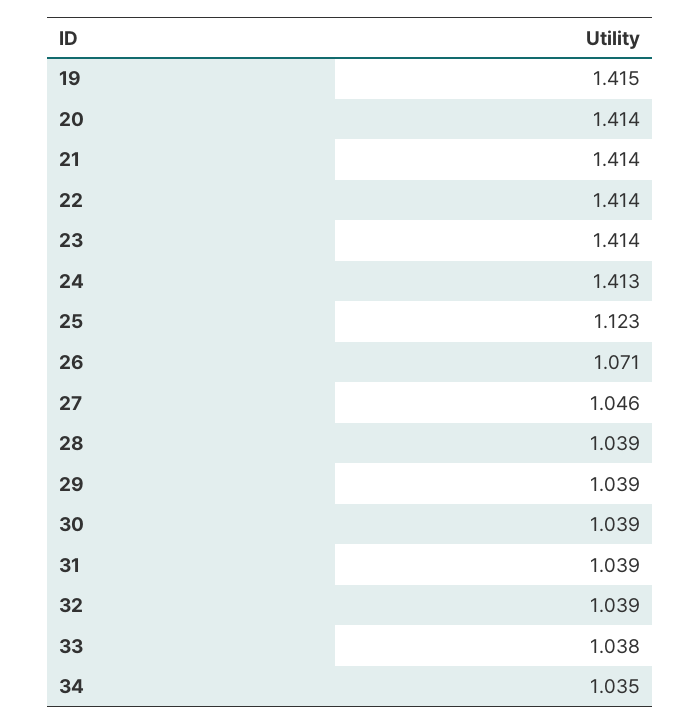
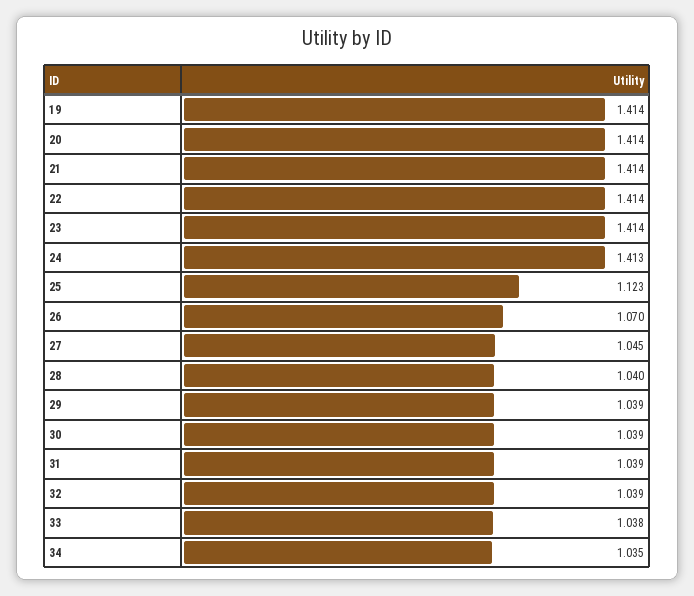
19: 1.415 -> 1.414
26: 1.071 -> 1.07
27: 1.046 -> 1.045
28: 1.039 -> 1.04

